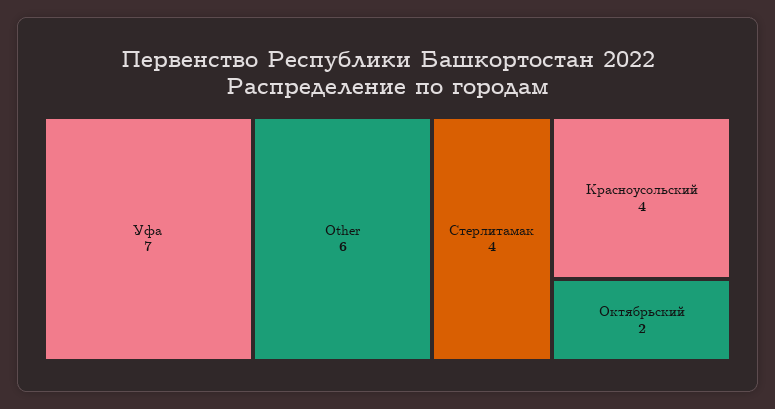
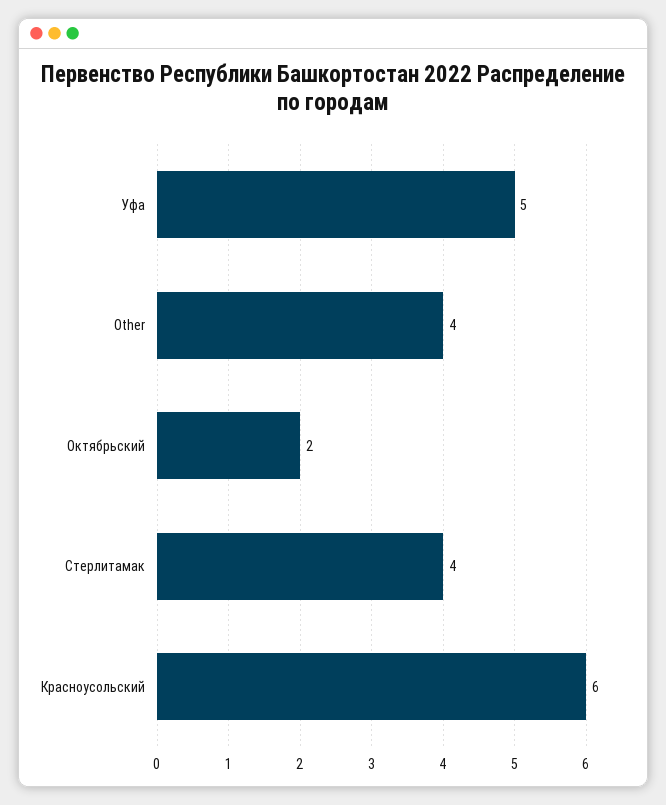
Уфа: 7 -> 5
Other: 6 -> 4
Красноусольский: 4 -> 6

